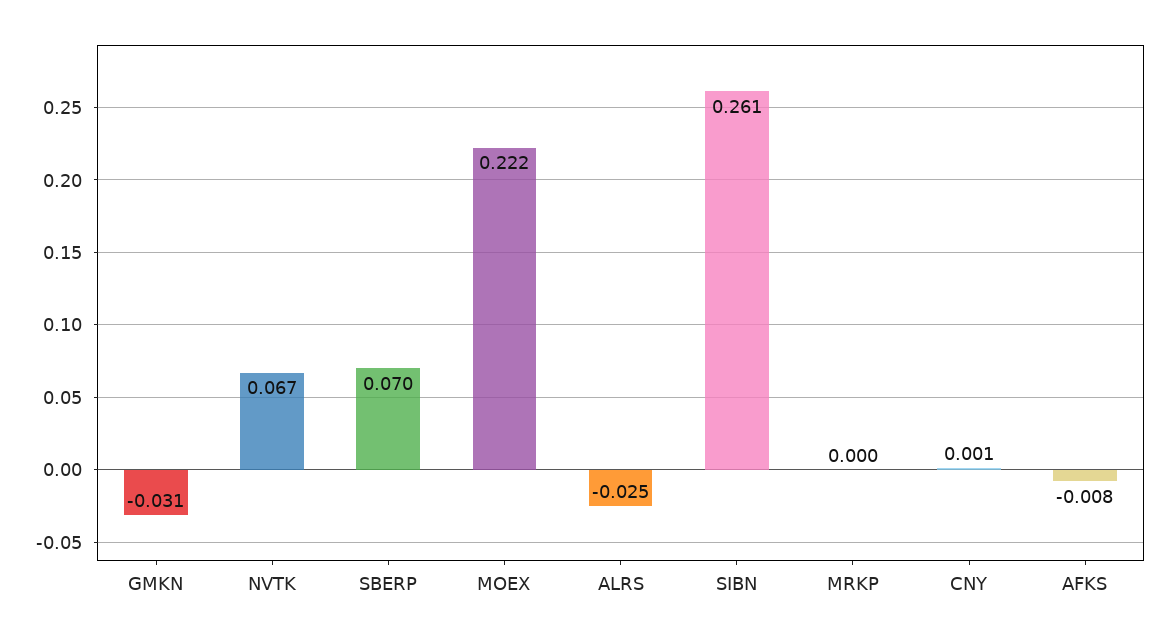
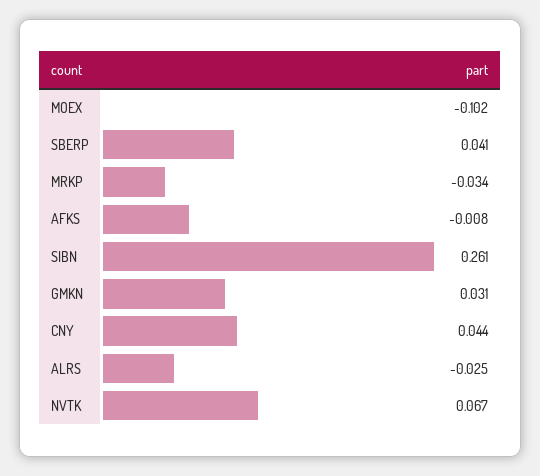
GMKN: -0.031 -> 0.031
SBERP: 0.07 -> 0.041
MOEX: 0.222 -> -0.102
MRKP: 0 -> -0.034
CNY: 0.001 -> 0.044

